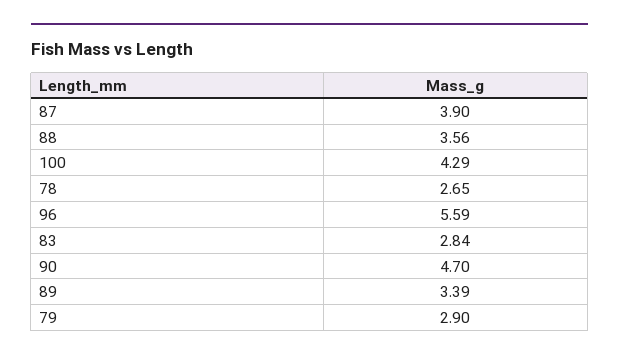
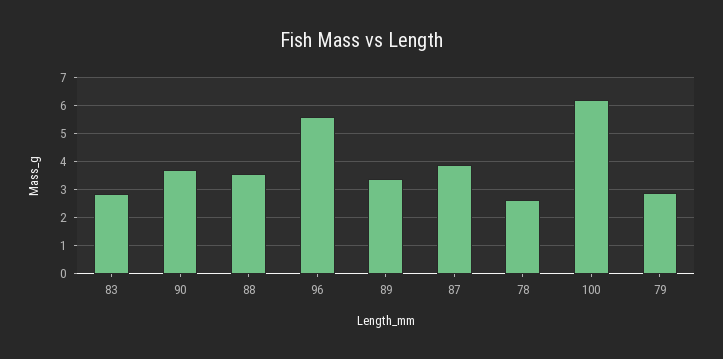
100: 4.29 -> 6.25
90: 4.7 -> 3.75

